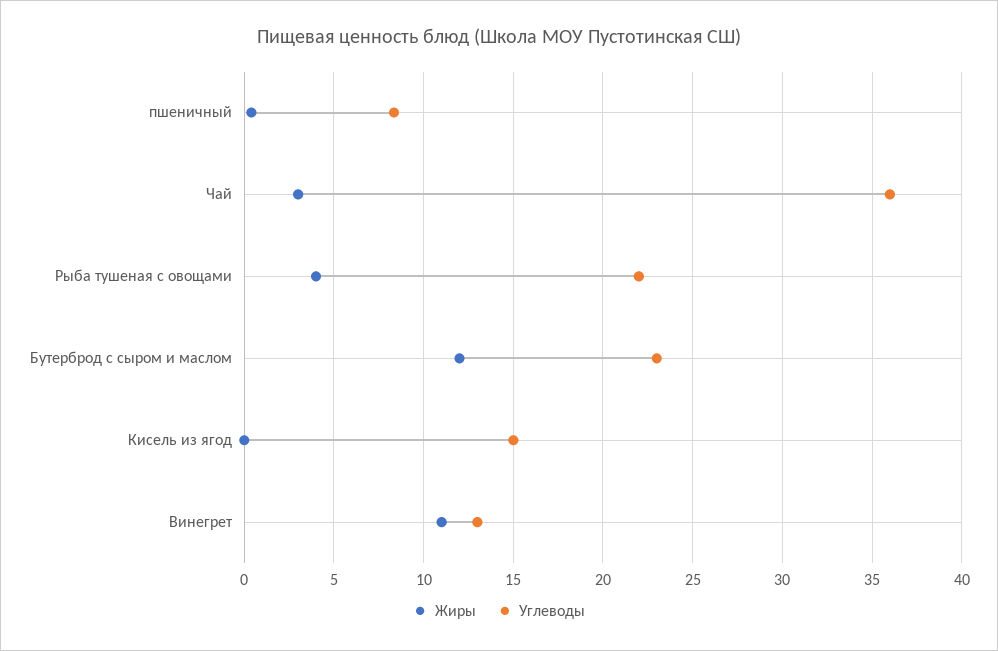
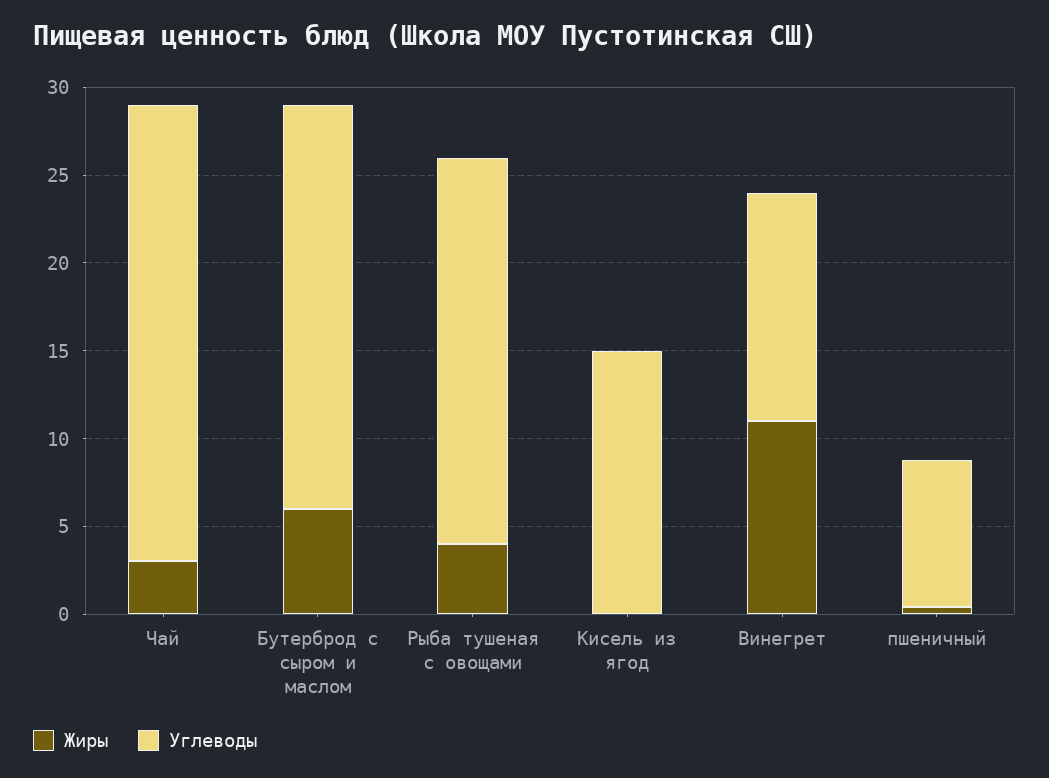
Углеводы, Чай: 36 -> 26
Жиры, Бутерброд с сыром и маслом: 12 -> 6

